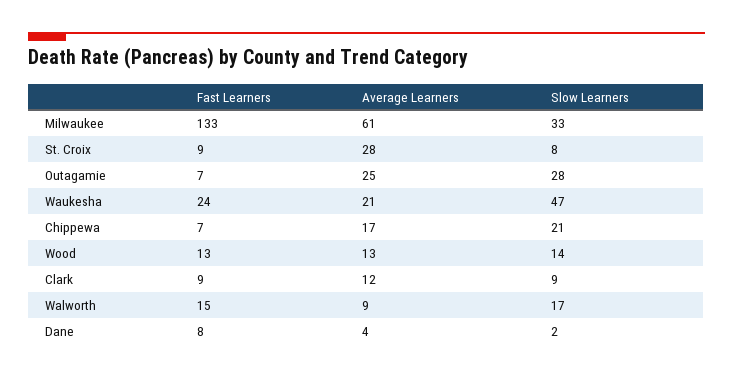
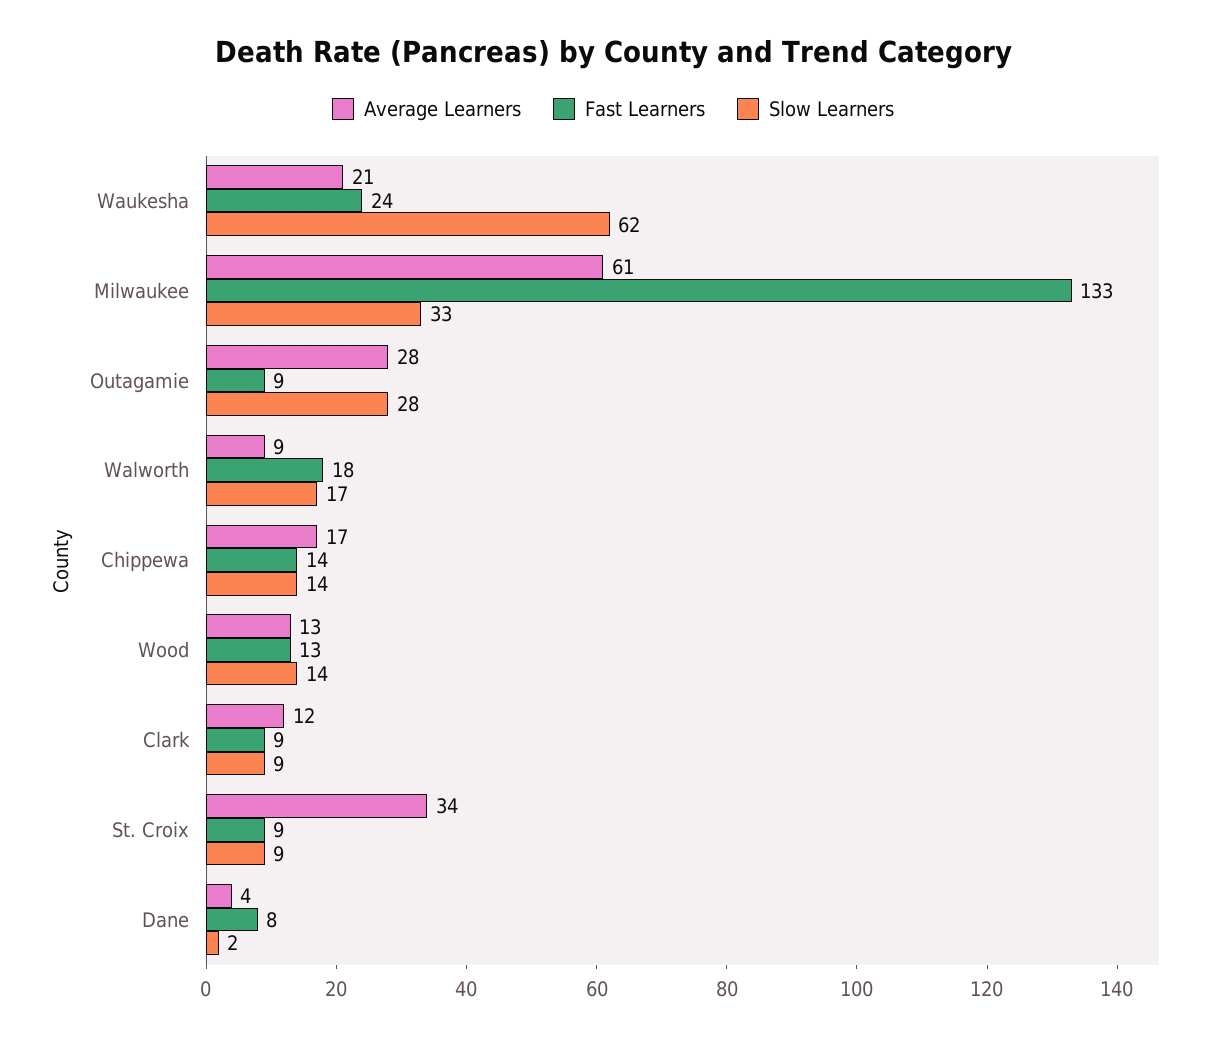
Average Learners, St. Croix: 28 -> 34
Slow Learners, St. Croix: 8 -> 9
Fast Learners, Outagamie: 7 -> 9
Average Learners, Outagamie: 25 -> 28
Slow Learners, Waukesha: 47 -> 62
Fast Learners, Chippewa: 7 -> 14
Slow Learners, Chippewa: 21 -> 14
Fast Learners, Walworth: 15 -> 18

